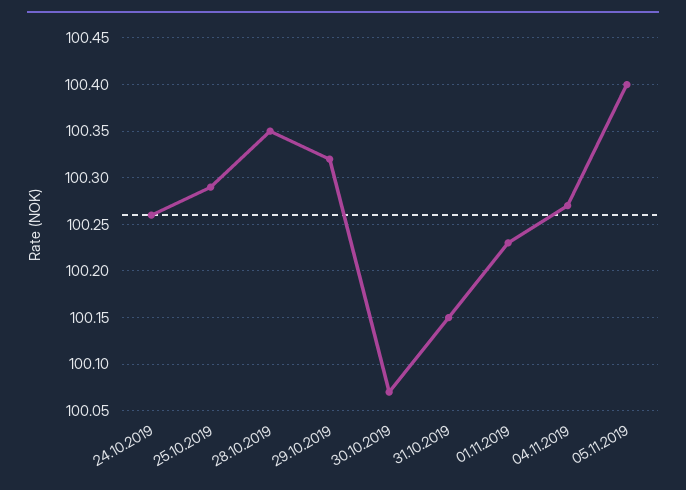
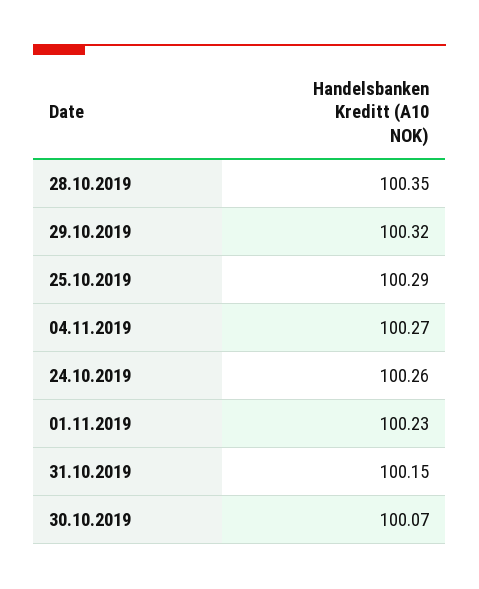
05.11.2019: 100.4 -> none

